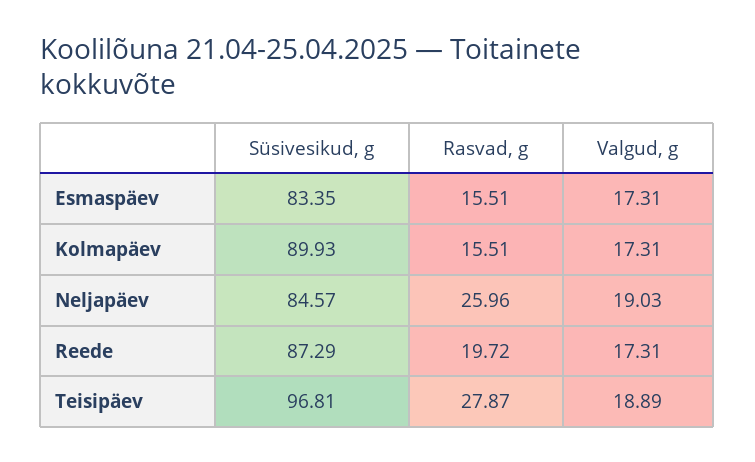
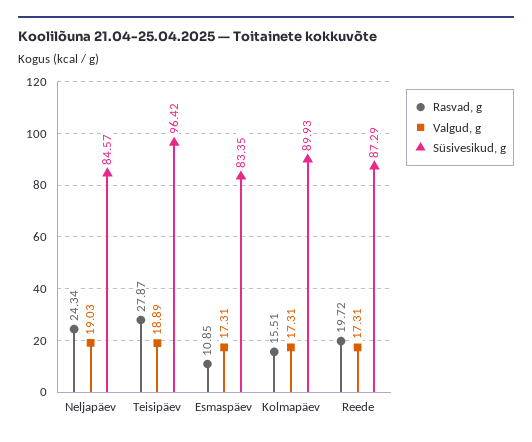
Rasvad, g, Esmaspäev: 15.51 -> 10.85
Rasvad, g, Neljapäev: 25.96 -> 24.34
Süsivesikud, g, Teisipäev: 96.81 -> 96.42

